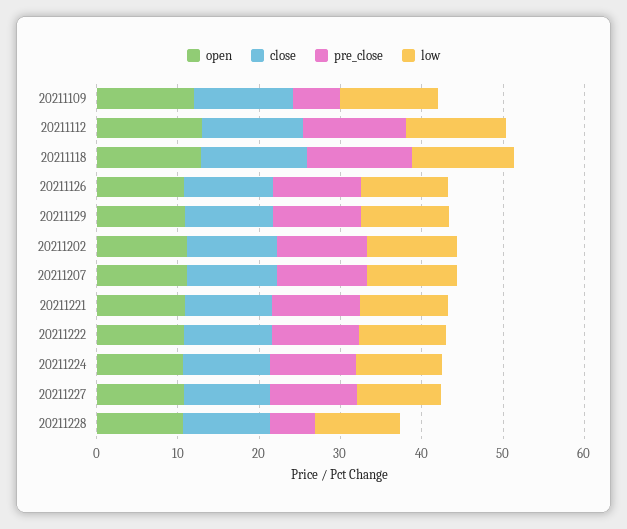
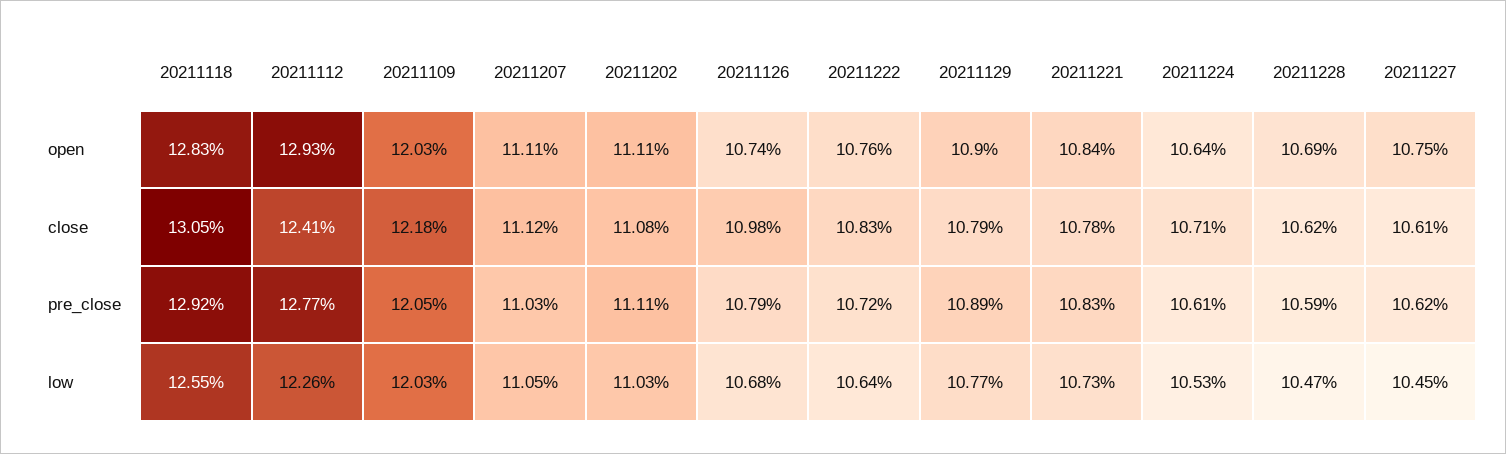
pre_close, 20211109: 6 -> 12.05
pre_close, 20211228: 6 -> 10.59

